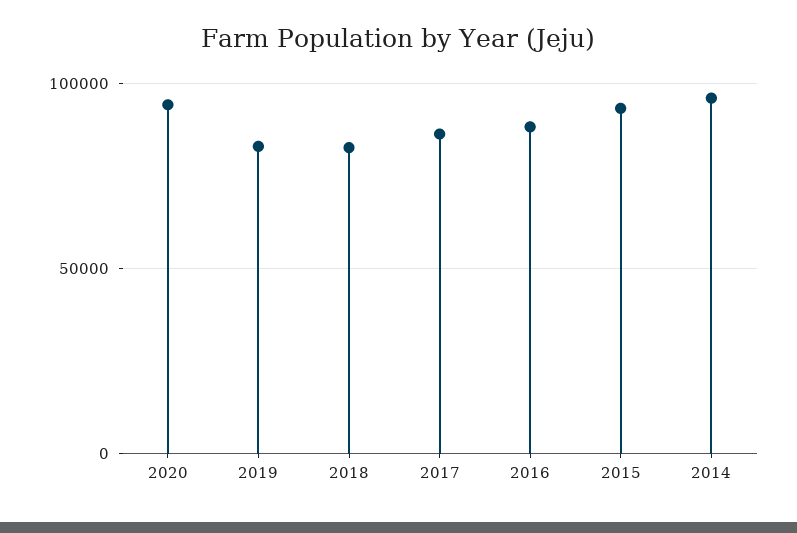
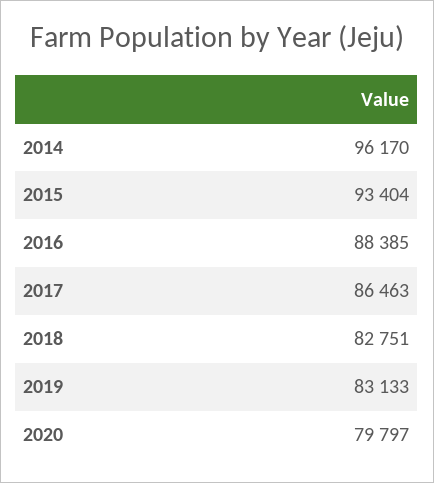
2020: 95000 -> 79797

